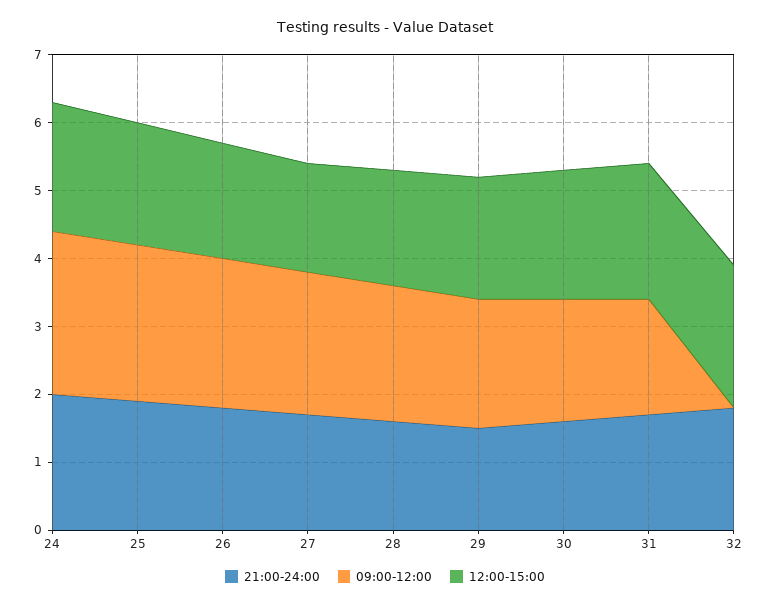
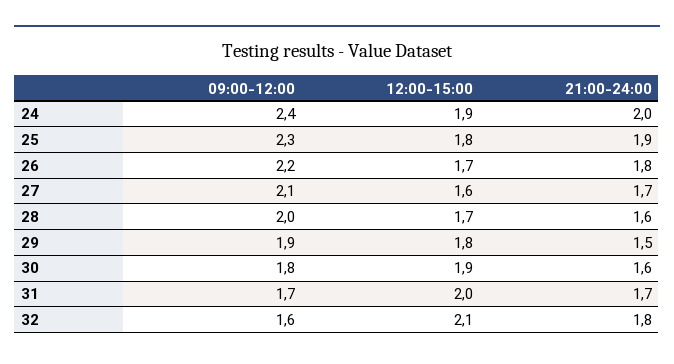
09:00-12:00, 32: 0 -> 1.6

